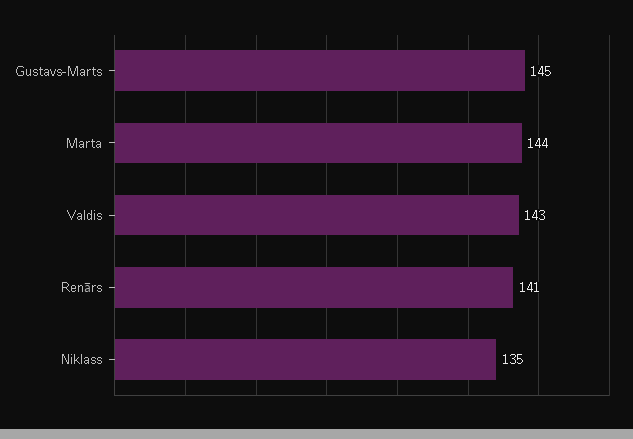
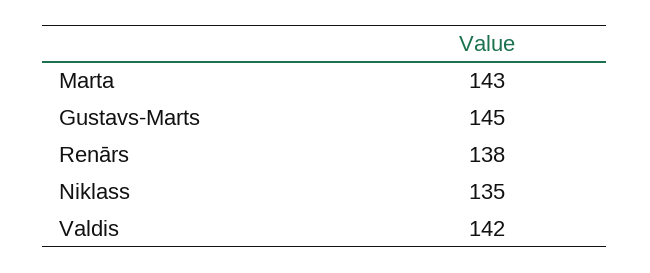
Marta: 144 -> 143
Valdis: 143 -> 142
Renārs: 141 -> 138

